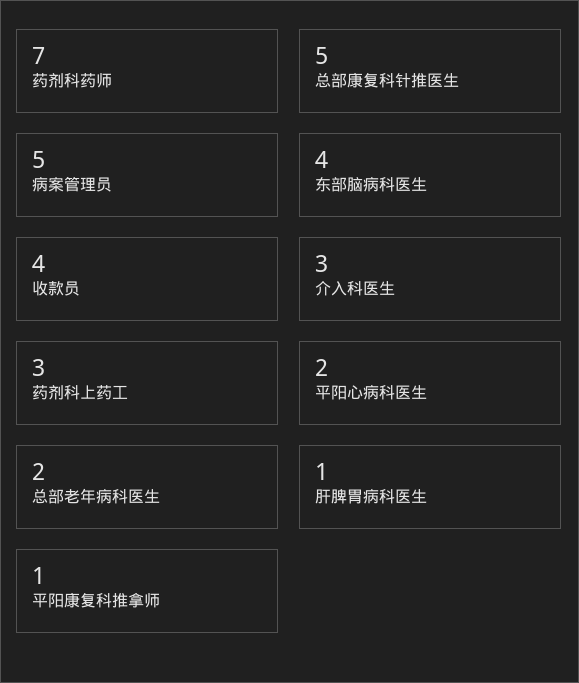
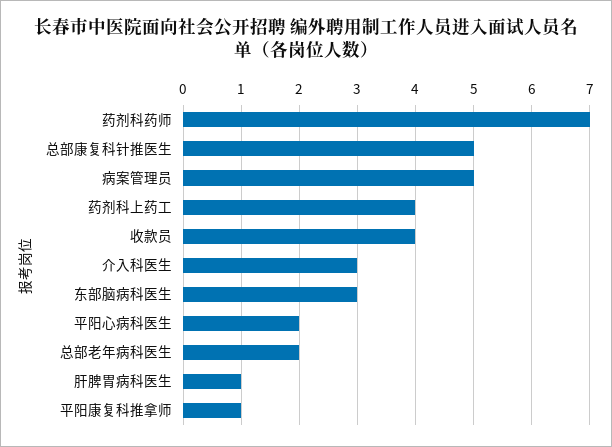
东部脑病科医生: 4 -> 3
药剂科上药工: 3 -> 4

